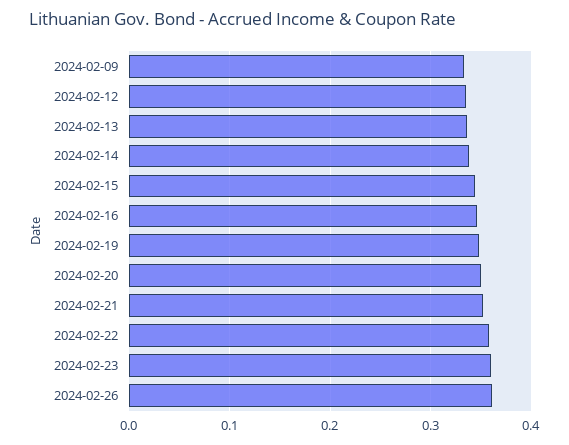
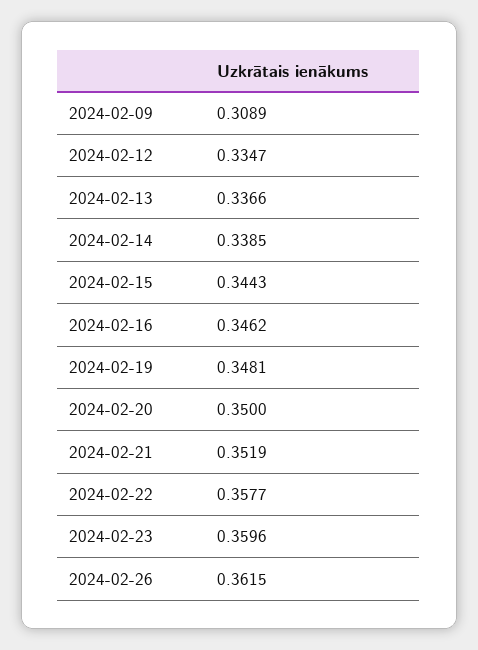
2024-02-09: 0.33 -> 0.3089

